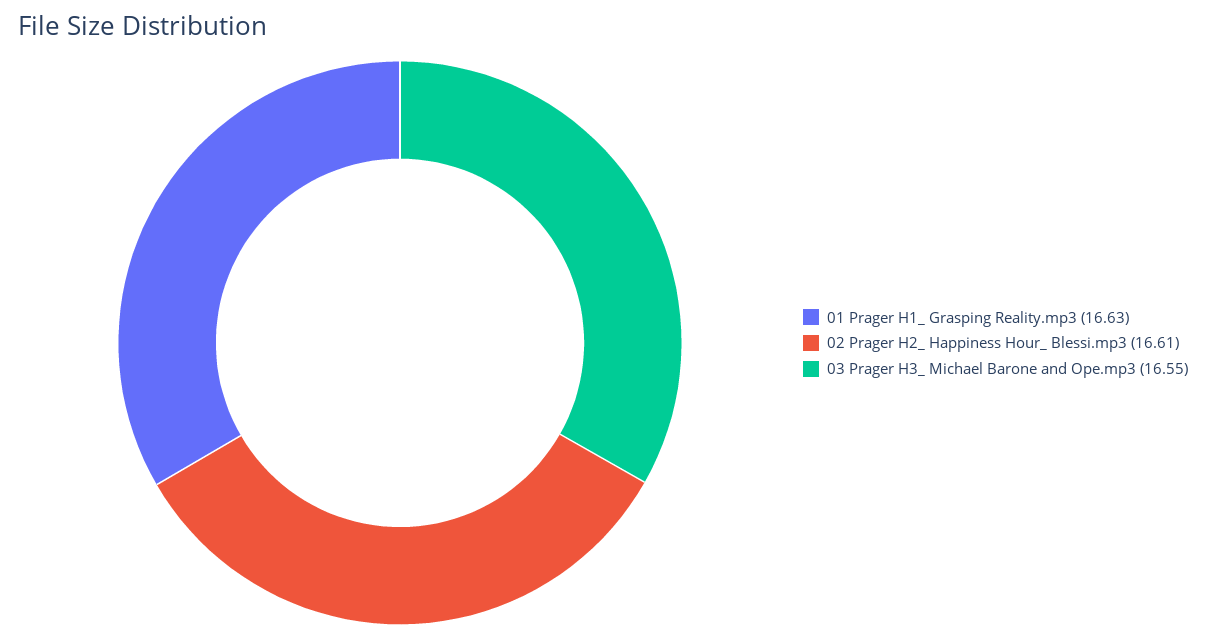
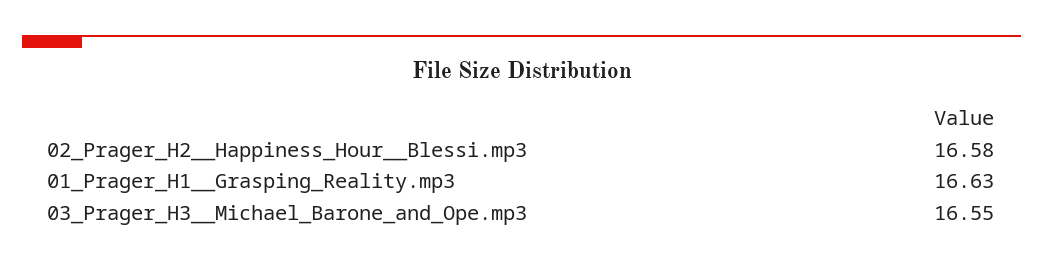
02 Prager H2_ Happiness Hour_ Blessi.mp3: 16.61 -> 16.58

